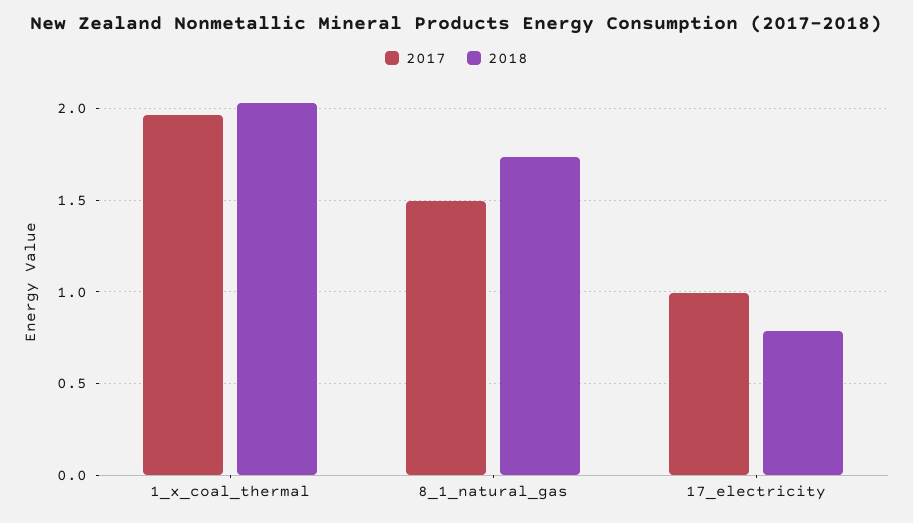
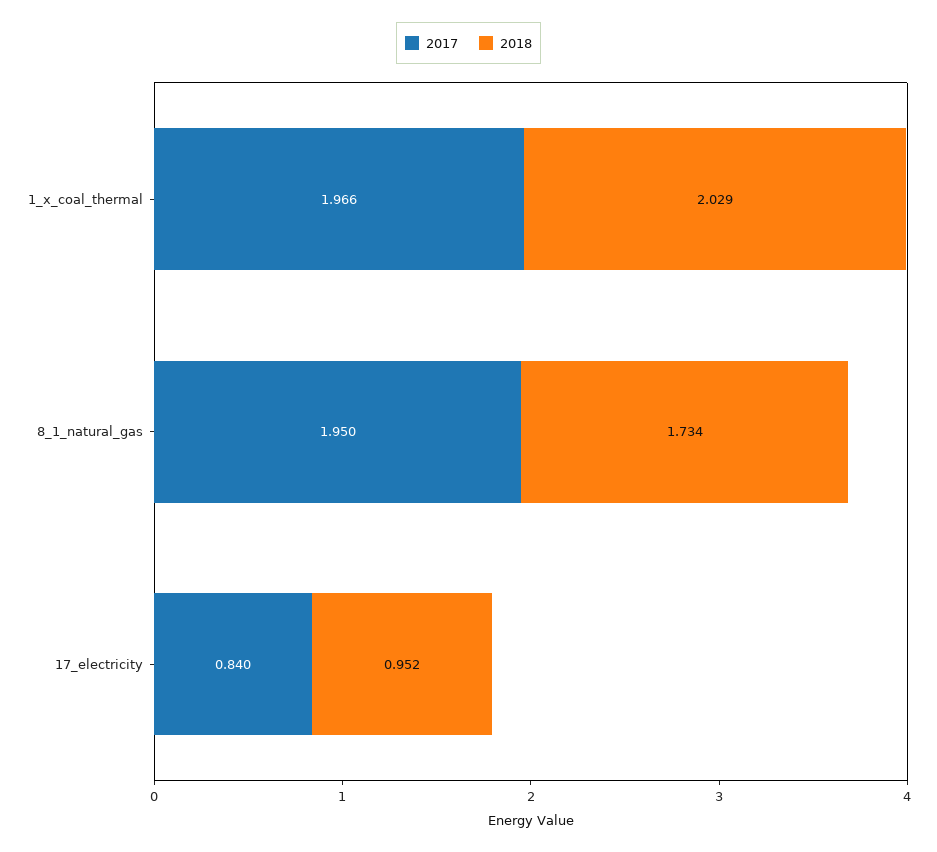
2017, 8_1_natural_gas: 1.5 -> 1.95
2017, 17_electricity: 1 -> 0.84
2018, 17_electricity: 0.8 -> 0.952

